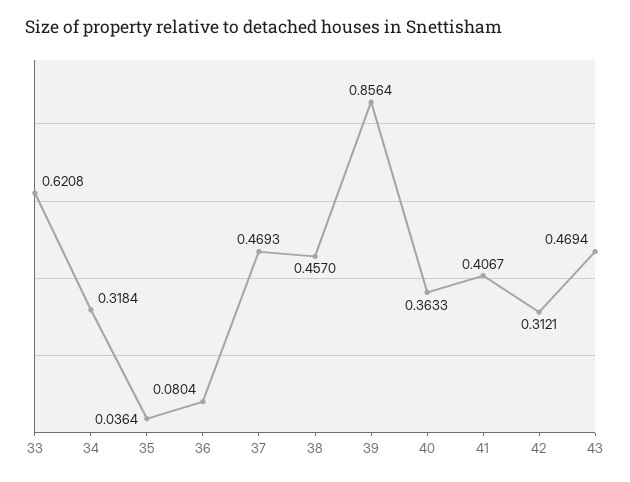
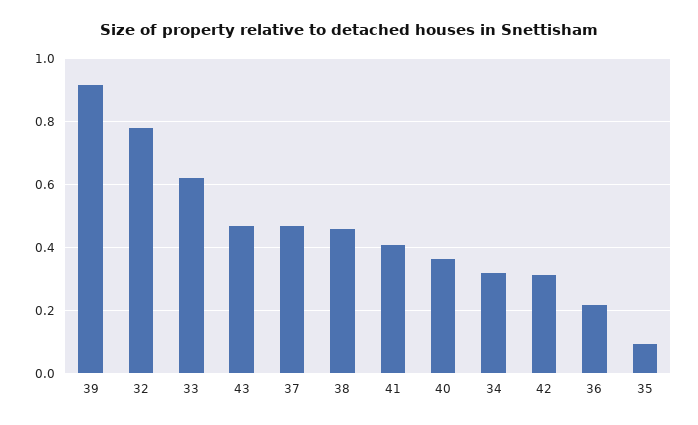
35: 0.0364 -> 0.1
36: 0.0804 -> 0.22
39: 0.8564 -> 0.92
32: none -> 0.78

